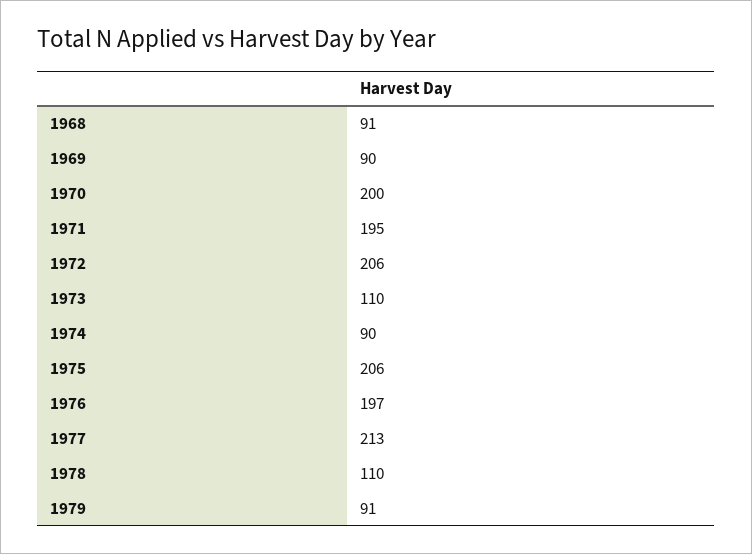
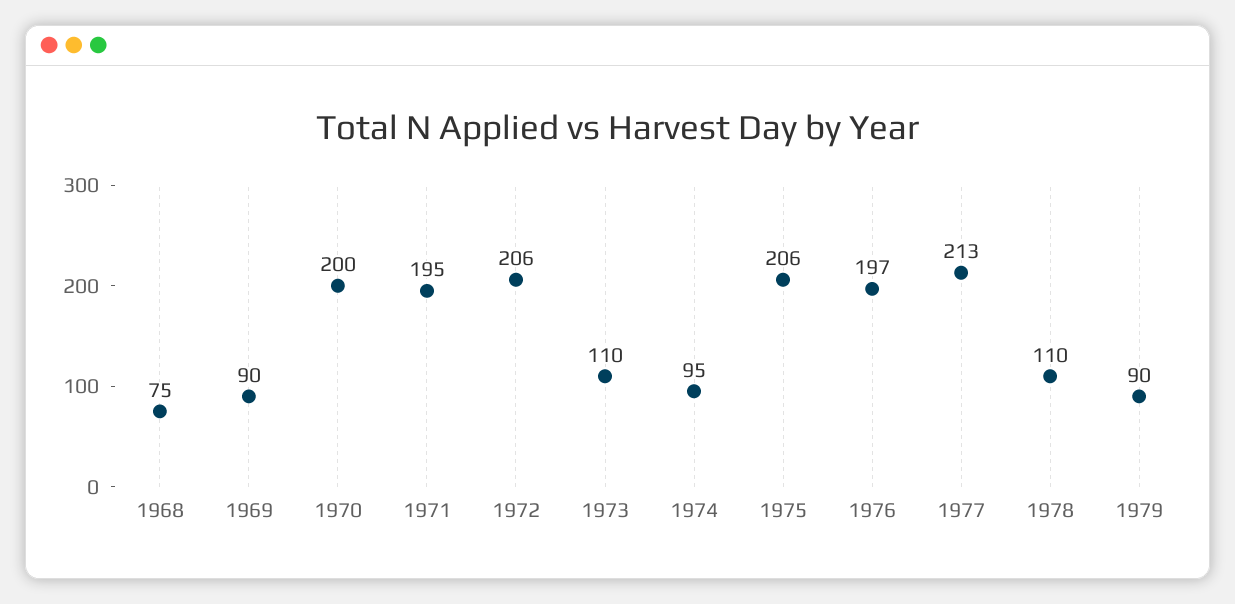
1968: 91 -> 75
1974: 90 -> 95
1979: 91 -> 90

